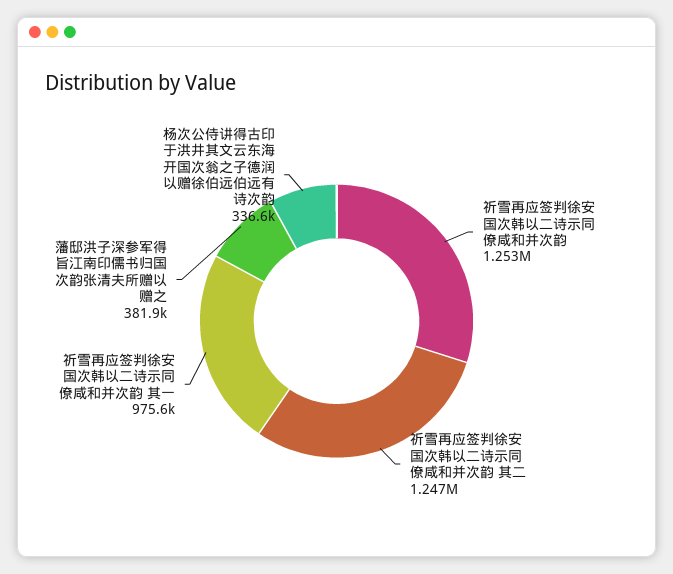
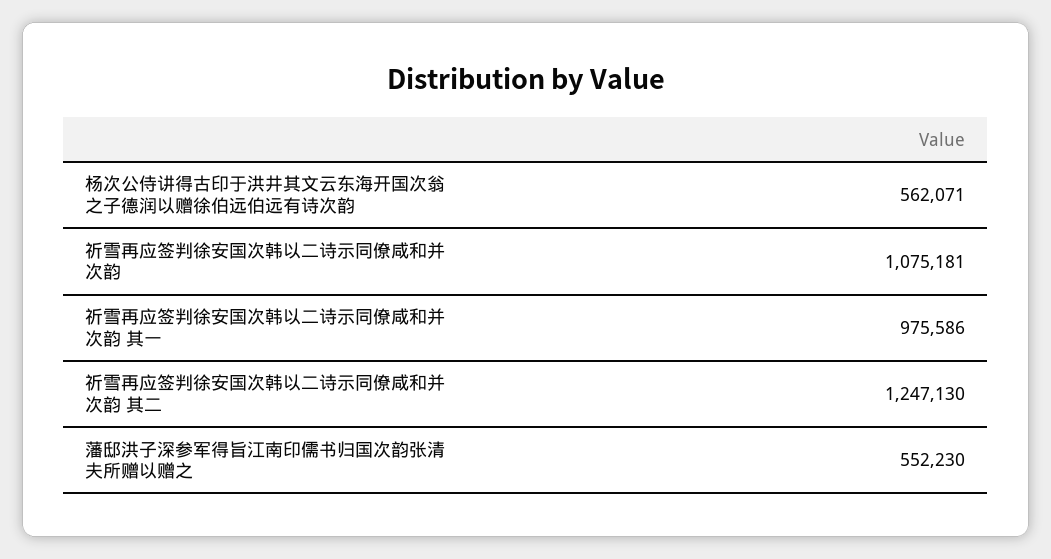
祈雪再应签判徐安国次韩以二诗示同僚咸和并次韵: 1253000 -> 1075181
藩邸洪子深参军得旨江南印儒书归国次韵张清夫所赠以赠之: 381900 -> 552230
杨次公侍讲得古印于洪井其文云东海开国次翁之子德润以赠徐伯远伯远有诗次韵: 336600 -> 562071

